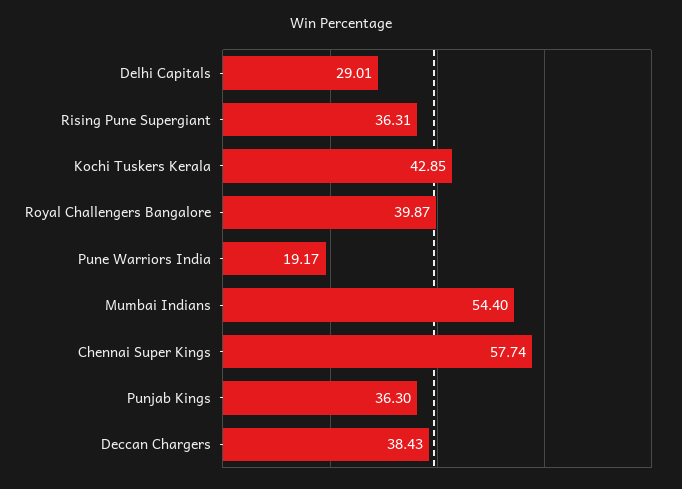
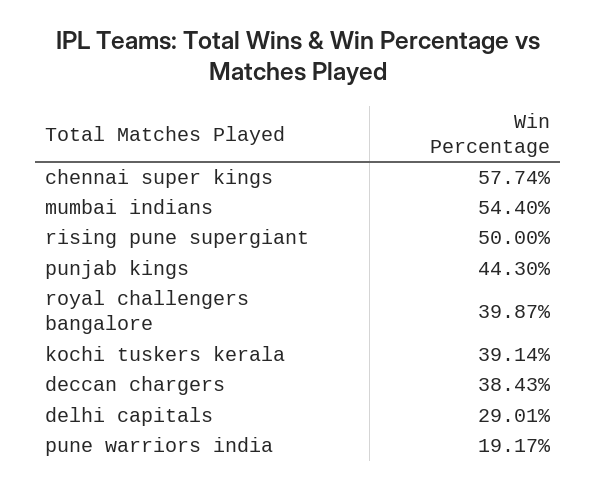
Rising Pune Supergiant: 36.31 -> 50
Kochi Tuskers Kerala: 42.85 -> 39.14
Punjab Kings: 36.3 -> 44.3

